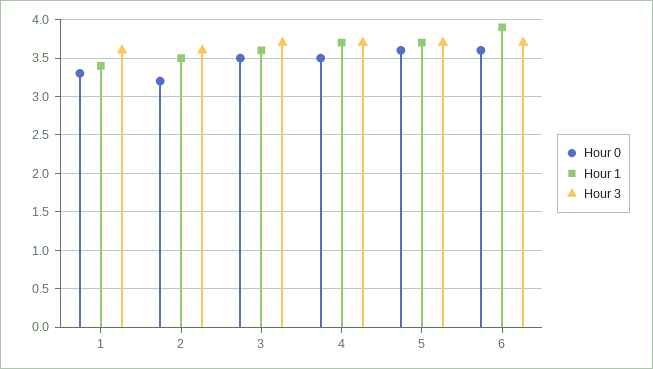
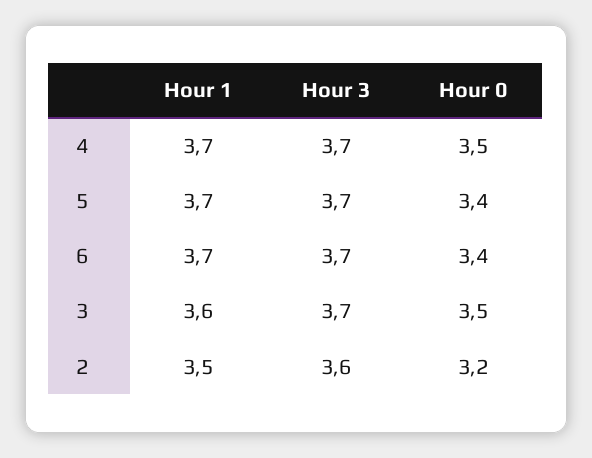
Hour 0, 1: 3.3 -> none
Hour 1, 1: 3.4 -> none
Hour 3, 1: 3.6 -> none
Hour 0, 5: 3.6 -> 3.4
Hour 0, 6: 3.6 -> 3.4
Hour 1, 6: 3.9 -> 3.7

